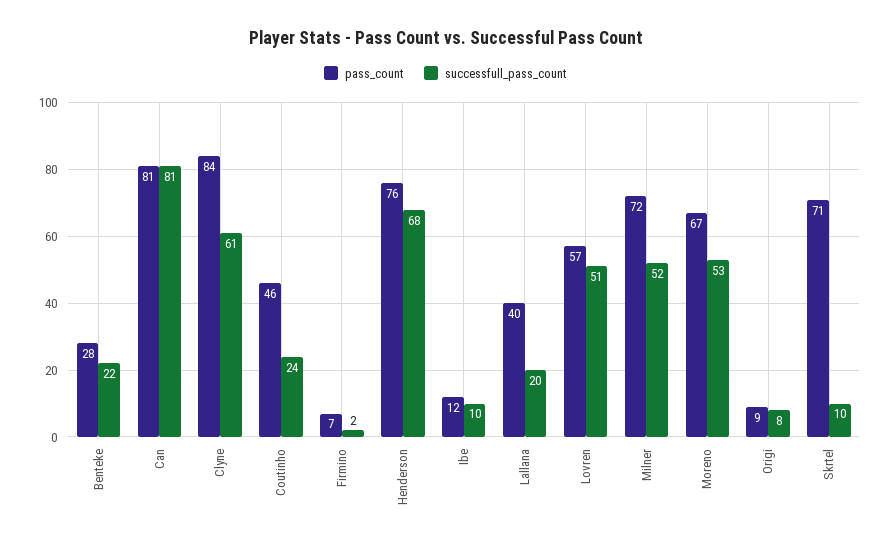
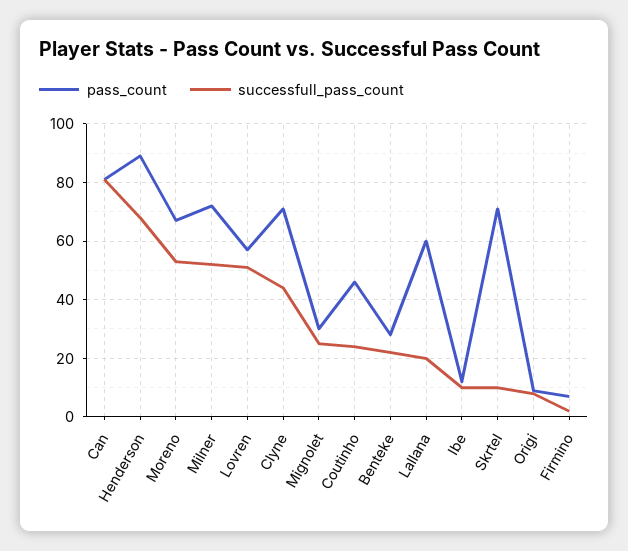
pass_count, Clyne: 84 -> 70
successfull_pass_count, Clyne: 61 -> 45
pass_count, Henderson: 76 -> 90
pass_count, Lallana: 40 -> 60
pass_count, Mignolet: none -> 30
successfull_pass_count, Mignolet: none -> 25

